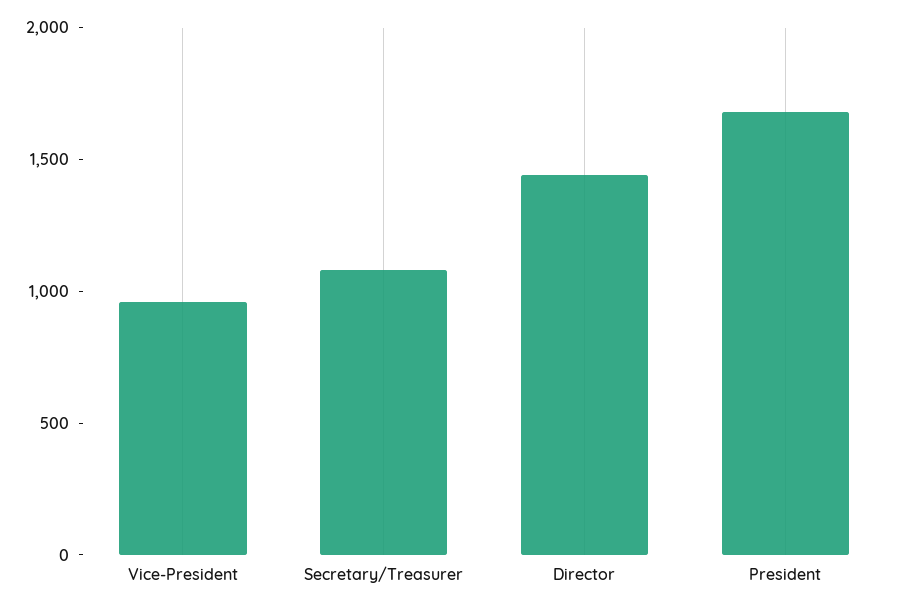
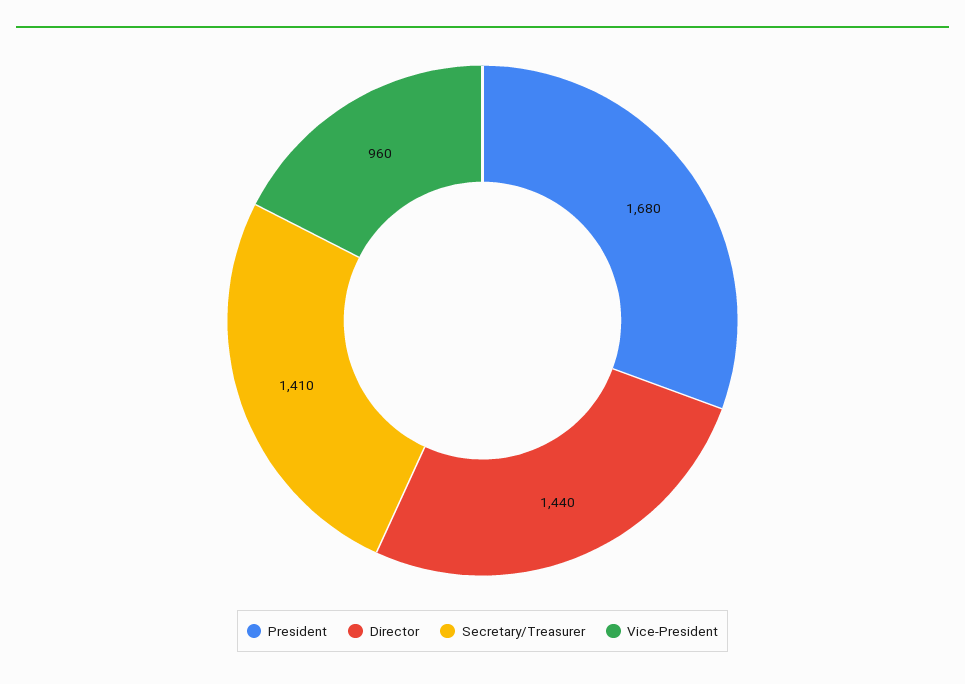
Secretary/Treasurer: 1100 -> 1410

